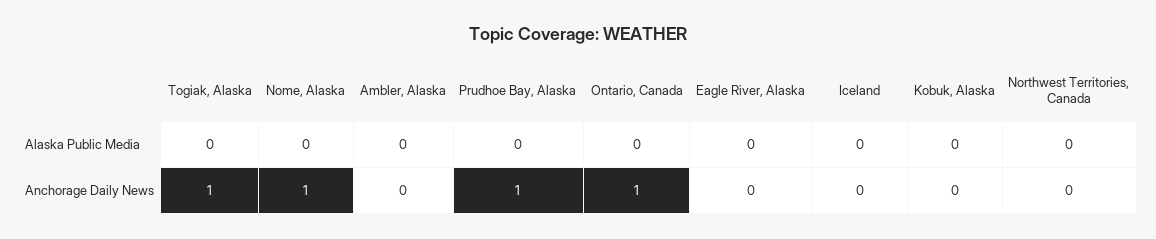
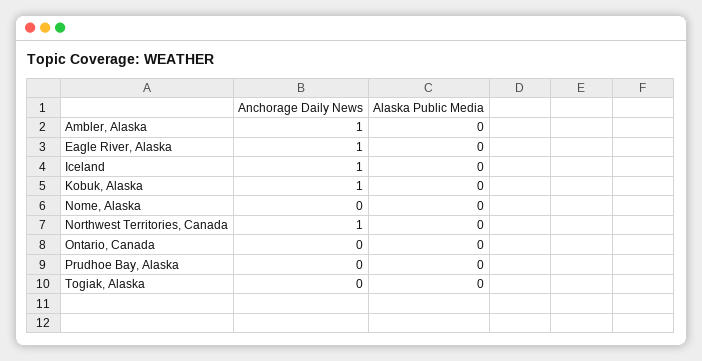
Togiak, Alaska, Anchorage Daily News: 1 -> 0
Nome, Alaska, Anchorage Daily News: 1 -> 0
Ambler, Alaska, Anchorage Daily News: 0 -> 1
Prudhoe Bay, Alaska, Anchorage Daily News: 1 -> 0
Ontario, Canada, Anchorage Daily News: 1 -> 0
Eagle River, Alaska, Anchorage Daily News: 0 -> 1
Iceland, Anchorage Daily News: 0 -> 1
Kobuk, Alaska, Anchorage Daily News: 0 -> 1
Northwest Territories, Canada, Anchorage Daily News: 0 -> 1

